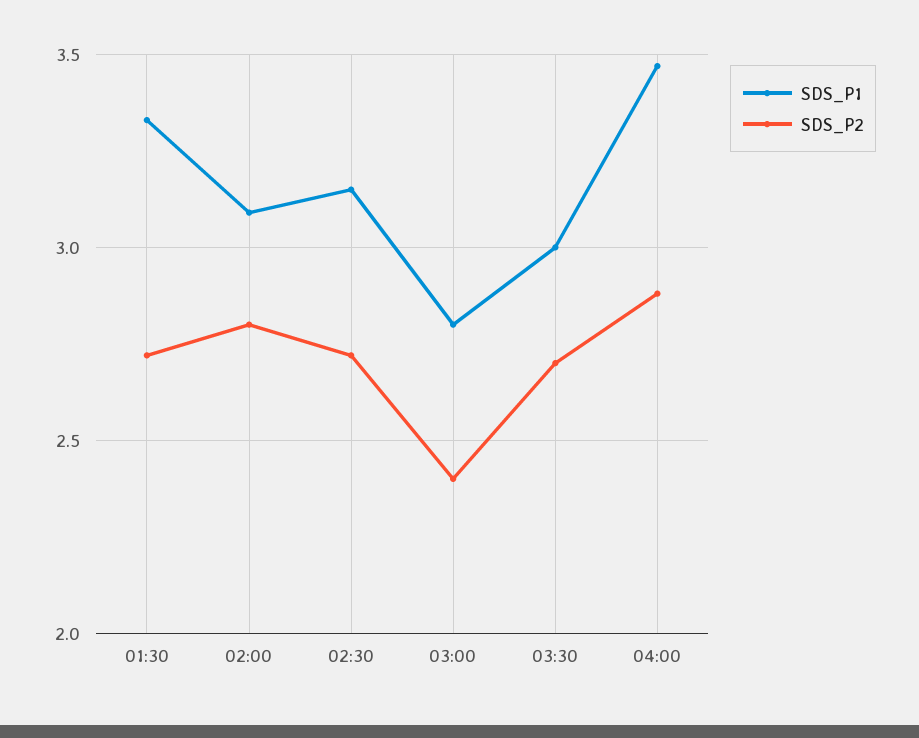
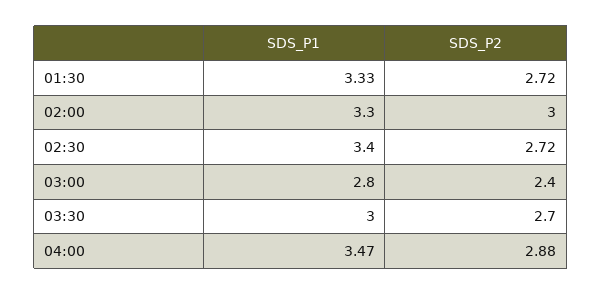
SDS_P1, 02:00: 3.1 -> 3.3
SDS_P2, 02:00: 2.8 -> 3
SDS_P1, 02:30: 3.15 -> 3.4

